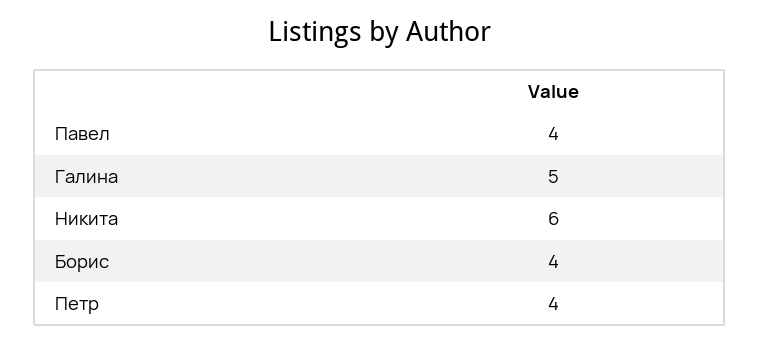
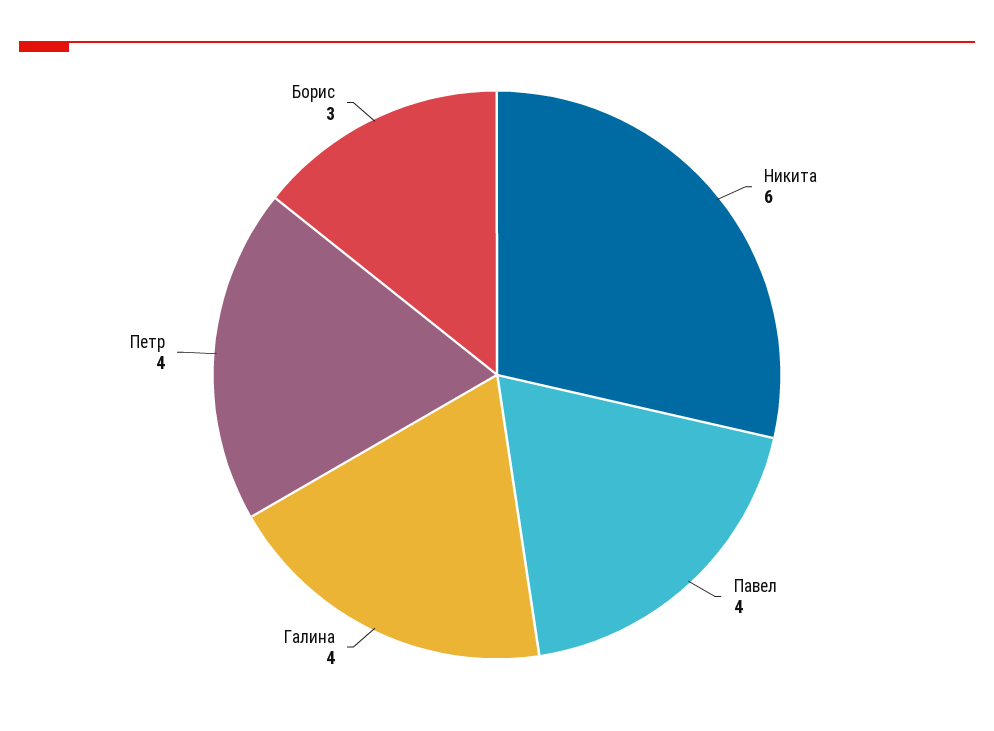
Галина: 5 -> 4
Борис: 4 -> 3

